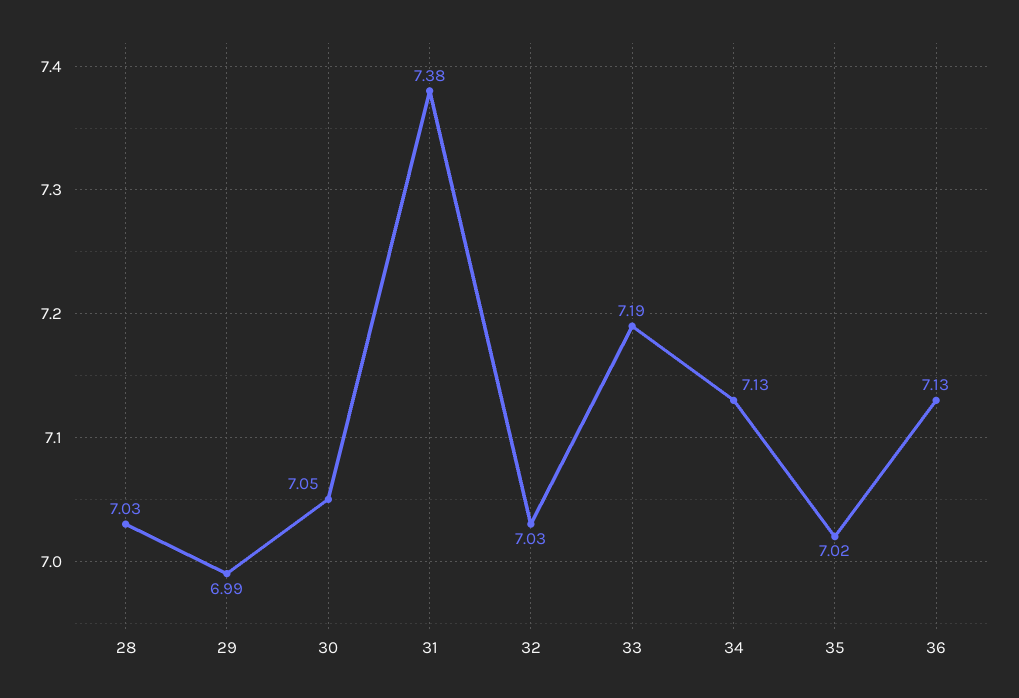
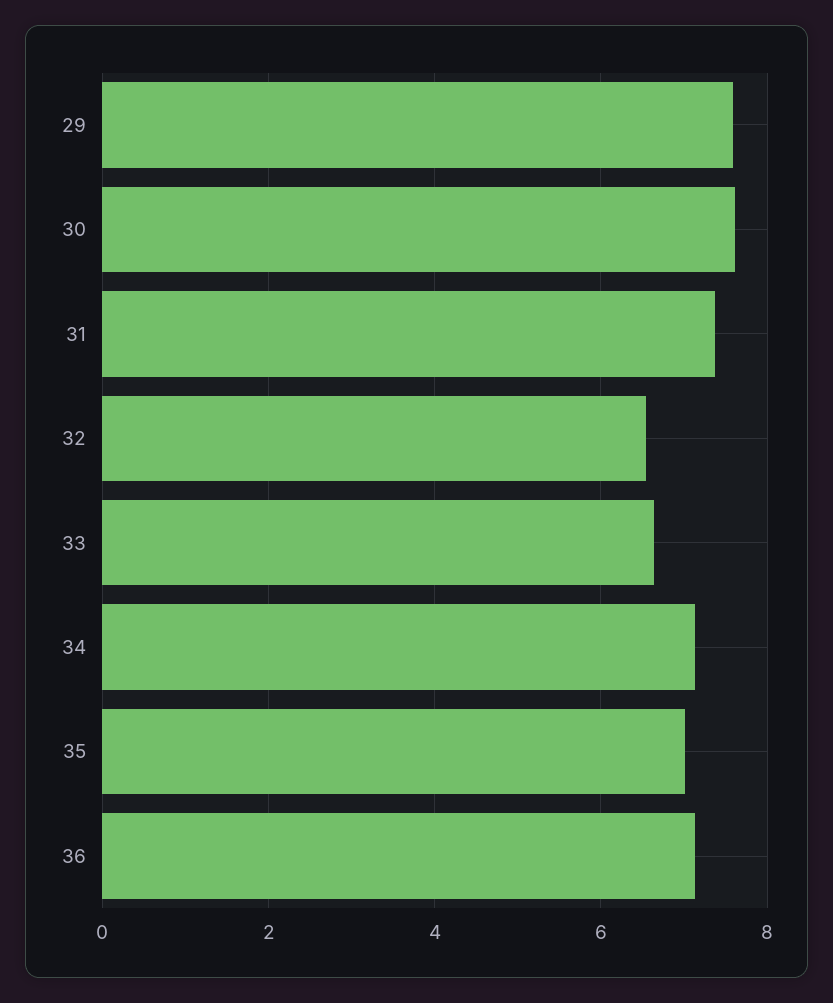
28: 7.03 -> none
29: 6.99 -> 7.6
30: 7.05 -> 7.6
32: 7.03 -> 6.6
33: 7.19 -> 6.6

